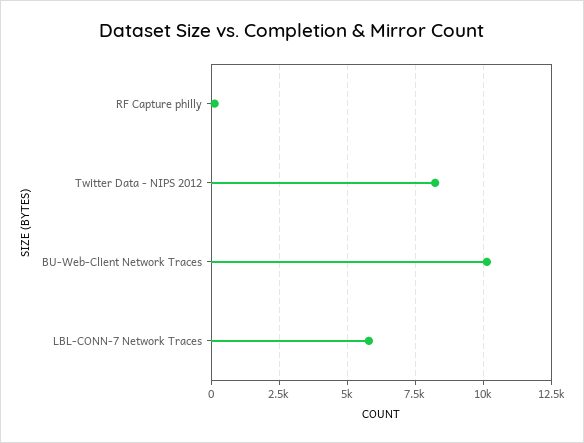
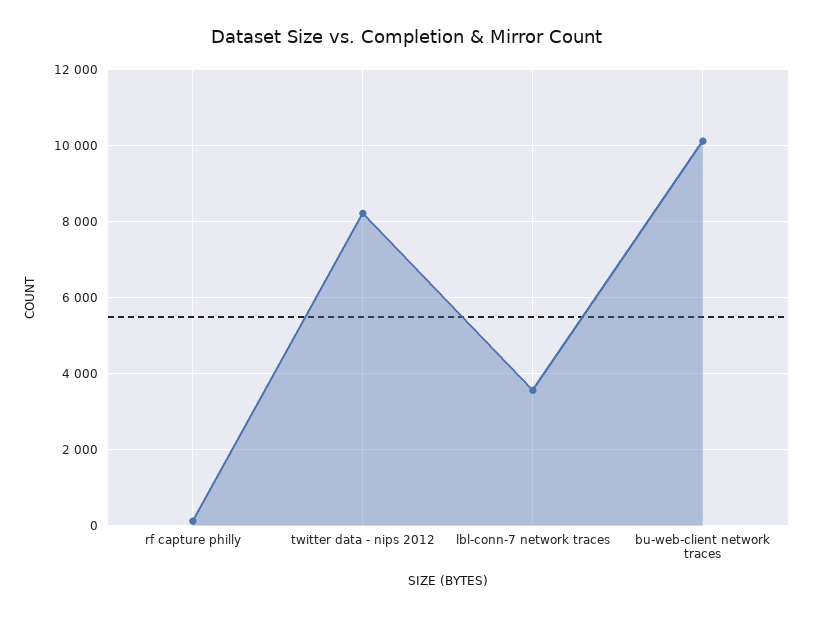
LBL-CONN-7 Network Traces: 5750 -> 3600

